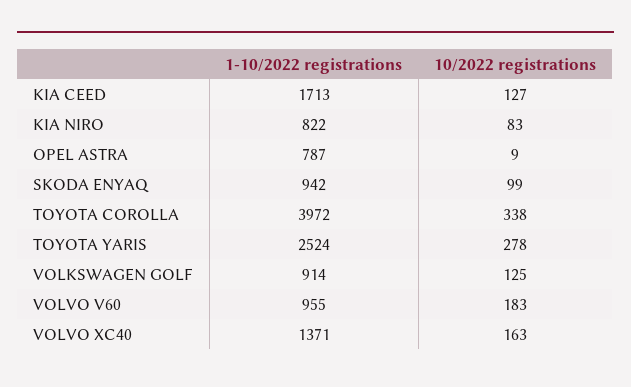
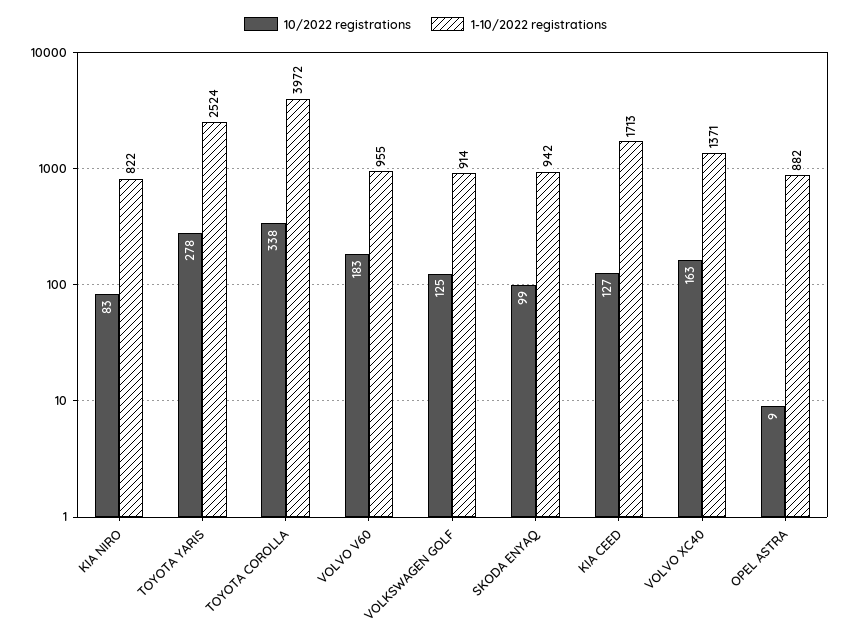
1-10/2022 registrations, OPEL ASTRA: 787 -> 882

